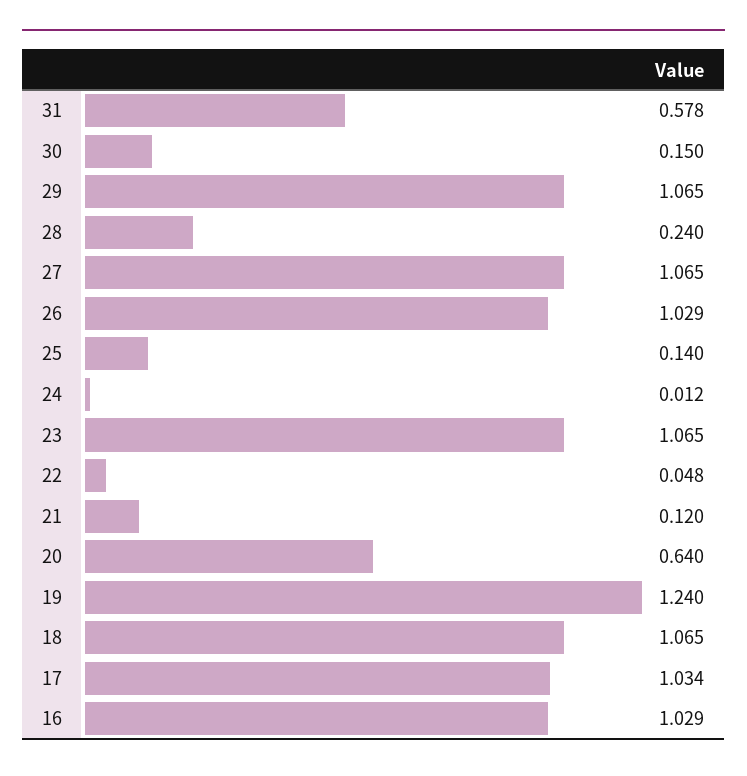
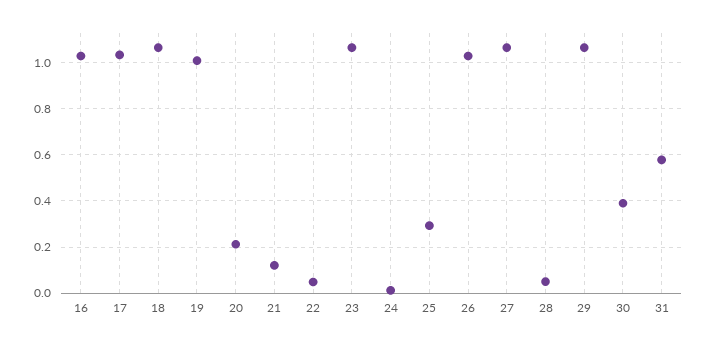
30: 0.15 -> 0.4
28: 0.24 -> 0.05
25: 0.14 -> 0.3
20: 0.64 -> 0.2
19: 1.24 -> 1

